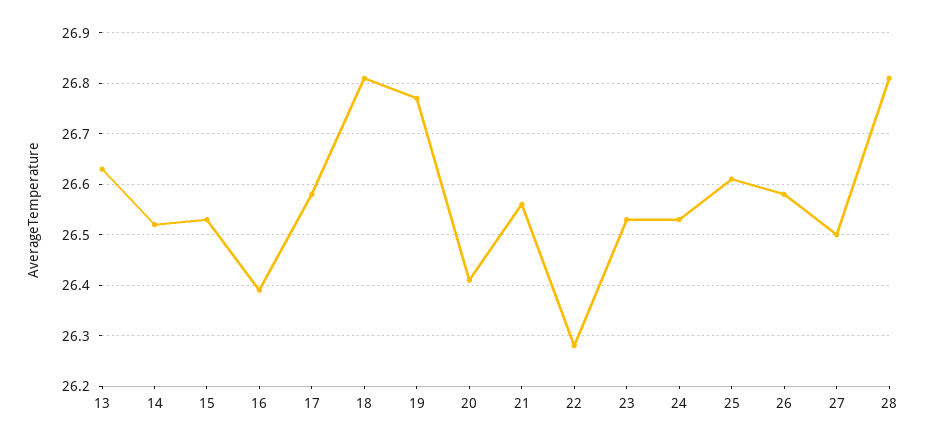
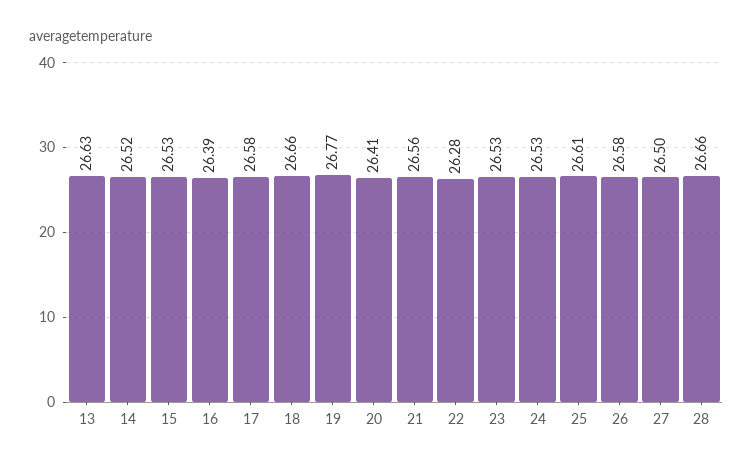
18: 26.8 -> 26.66
28: 26.8 -> 26.66

